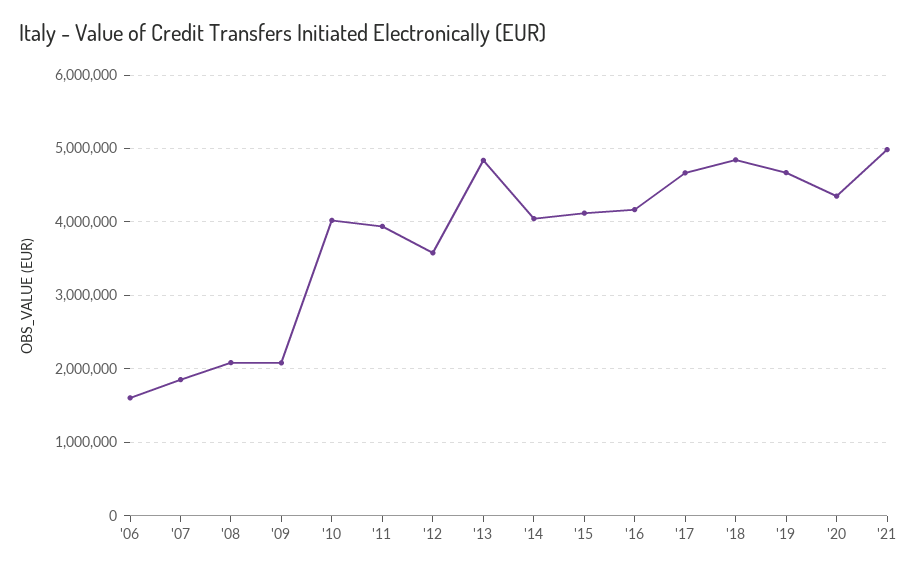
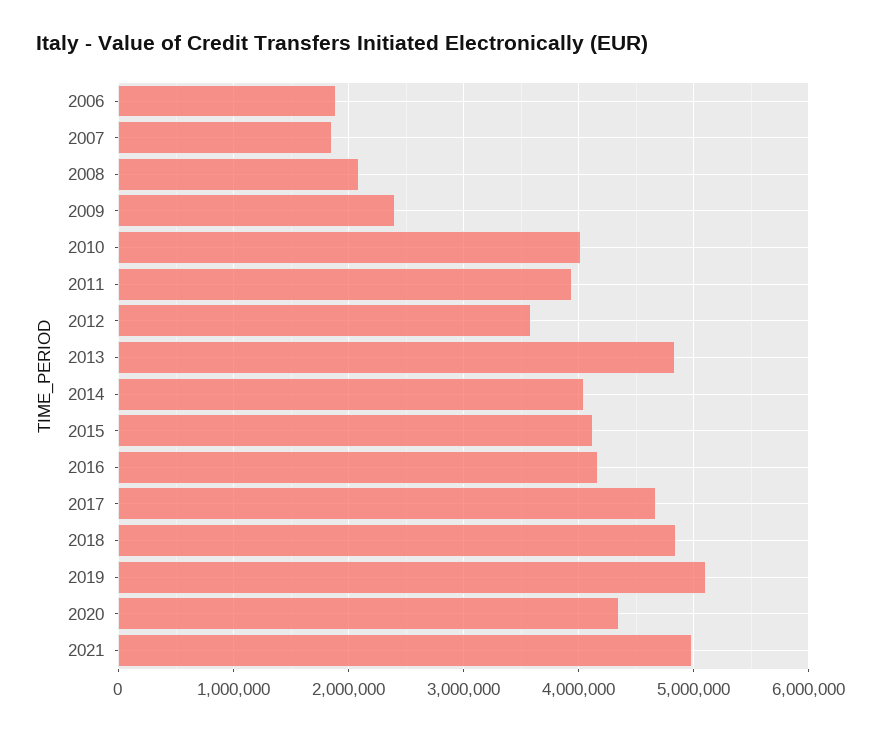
'06: 1600000 -> 1900000
'09: 2100000 -> 2400000
'19: 4700000 -> 5100000

